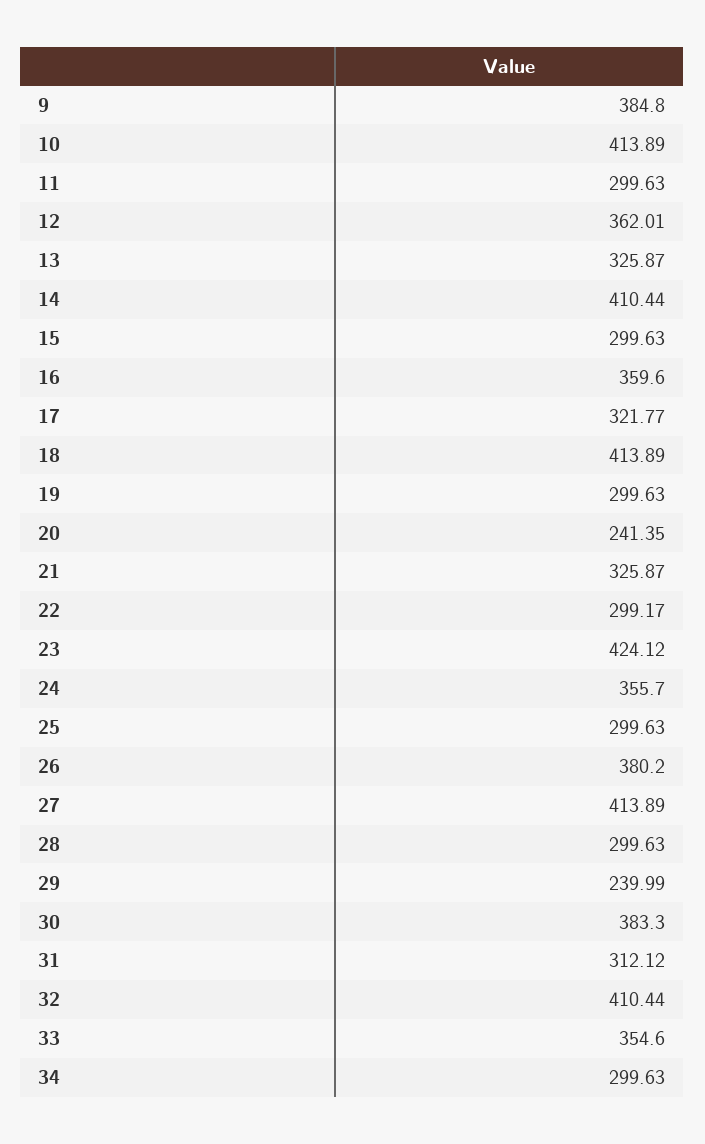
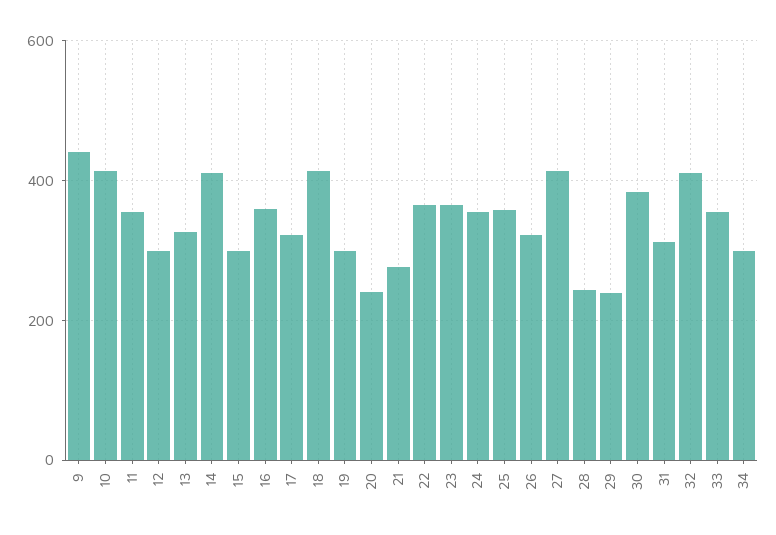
9: 384.8 -> 440
11: 299.63 -> 360
12: 362.01 -> 300
21: 325.87 -> 280
22: 299.17 -> 360
23: 424.12 -> 360
25: 299.63 -> 360
26: 380.2 -> 320
28: 299.63 -> 240

